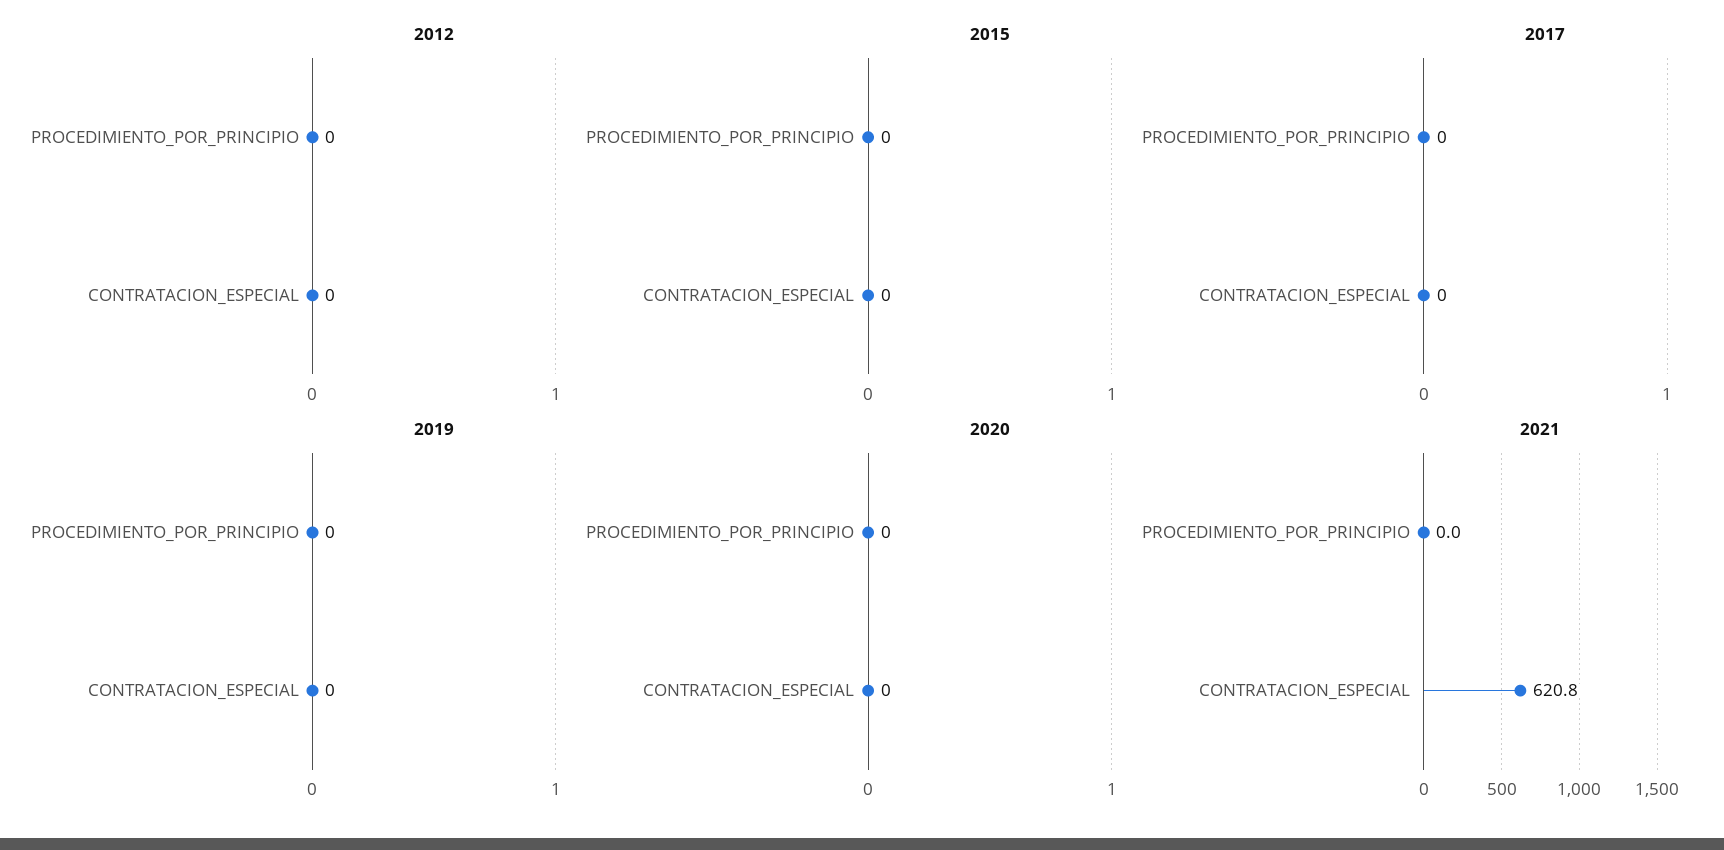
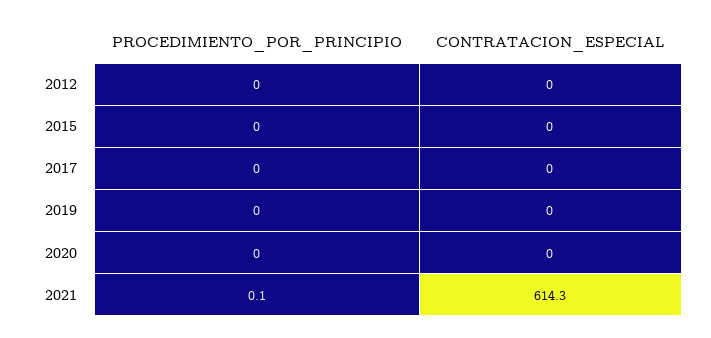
2021, PROCEDIMIENTO_POR_PRINCIPIO: 0 -> 0.1
2021, CONTRATACION_ESPECIAL: 620.8 -> 614.3

